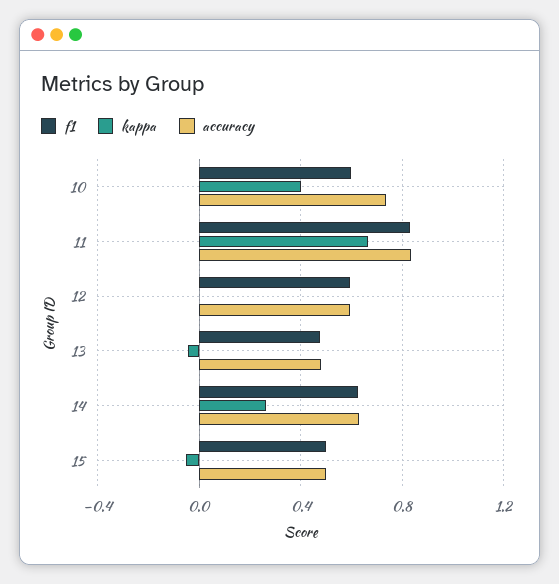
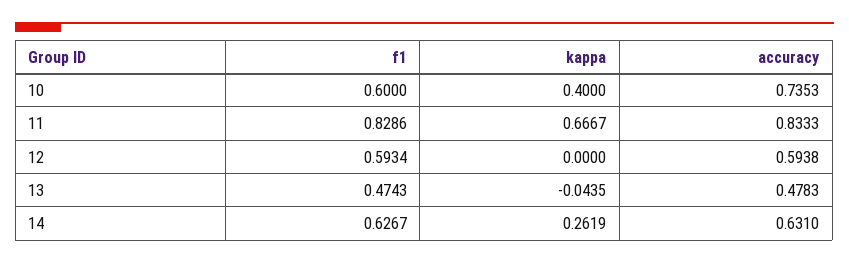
f1, 15: 0.5 -> none
kappa, 15: -0.05 -> none
accuracy, 15: 0.5 -> none

